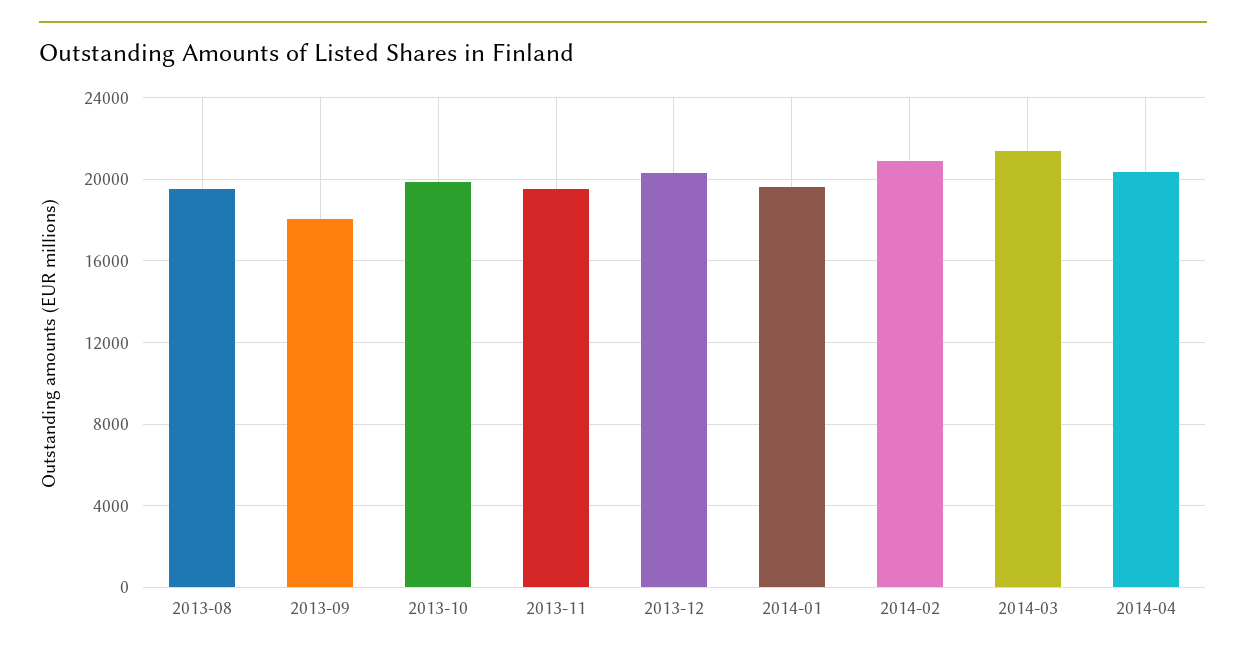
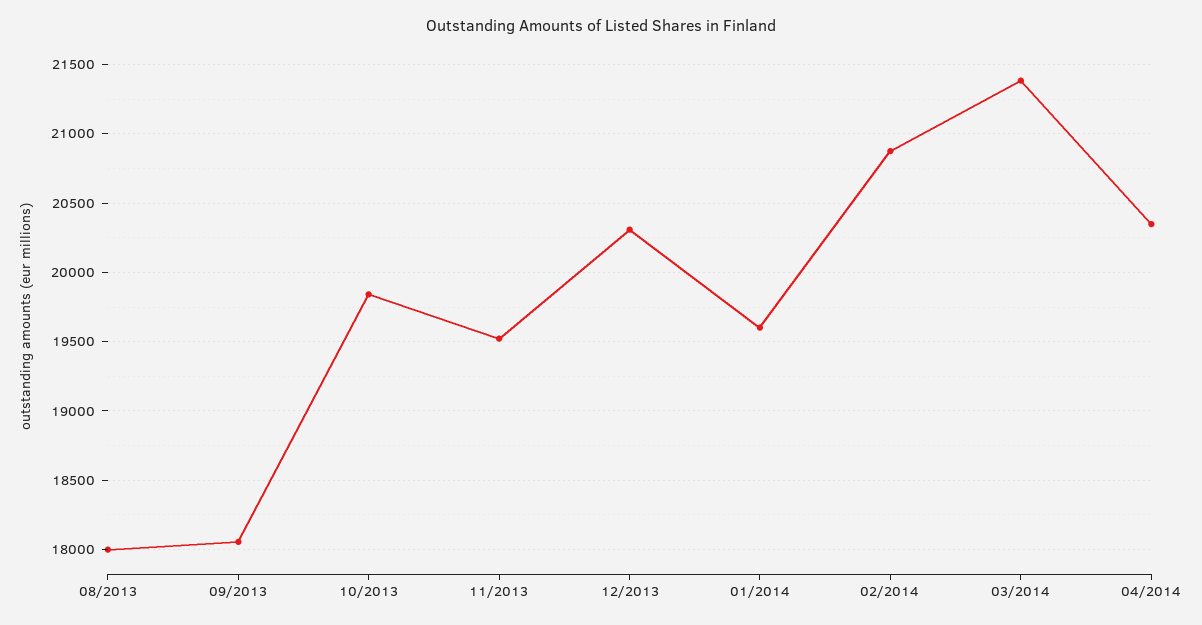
2013-08: 19500 -> 18000

